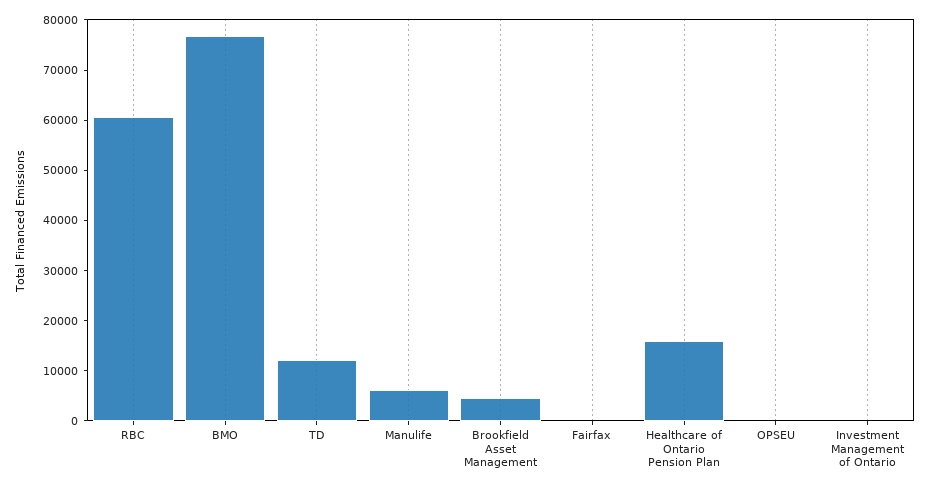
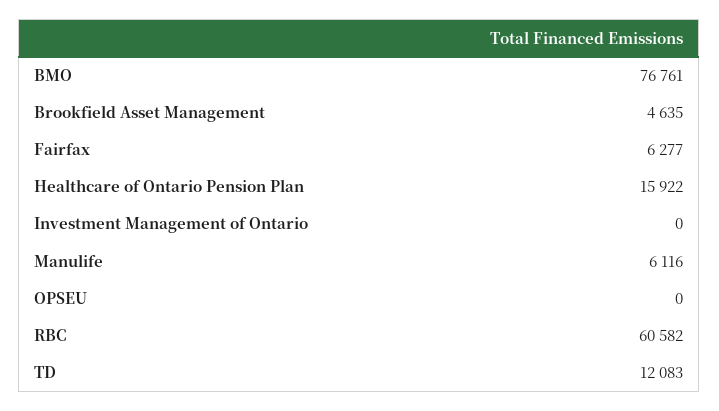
Fairfax: 0 -> 6277

